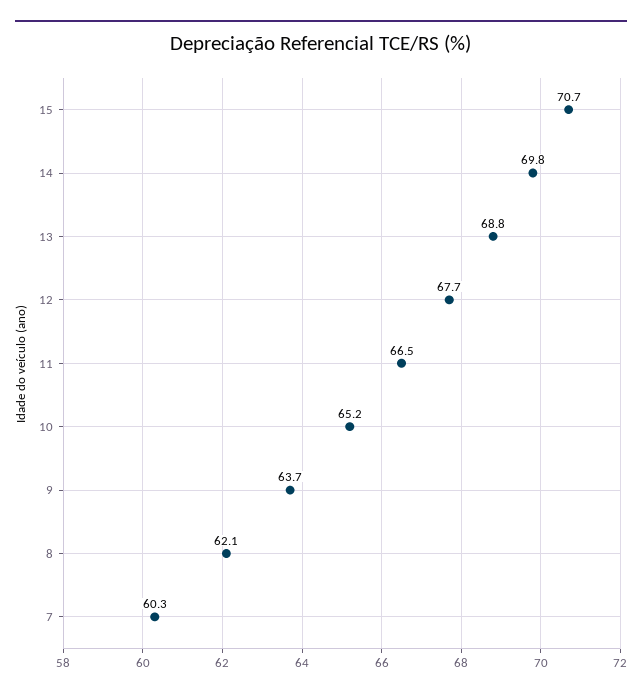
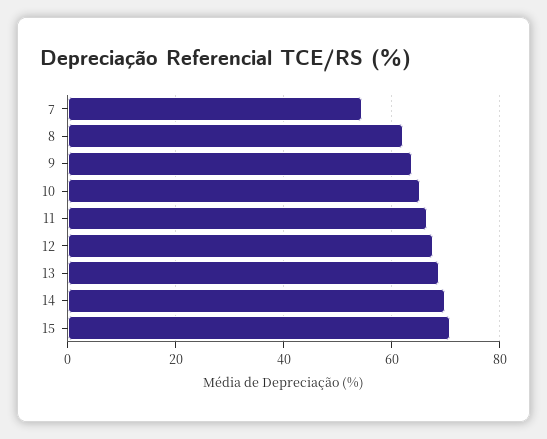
7: 60.3 -> 54

